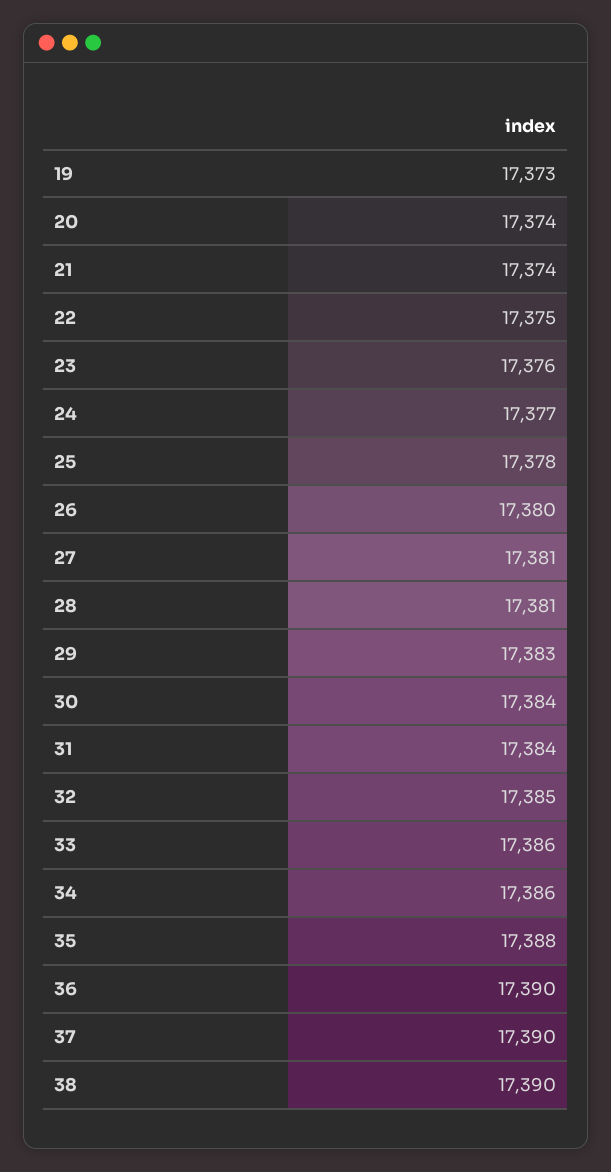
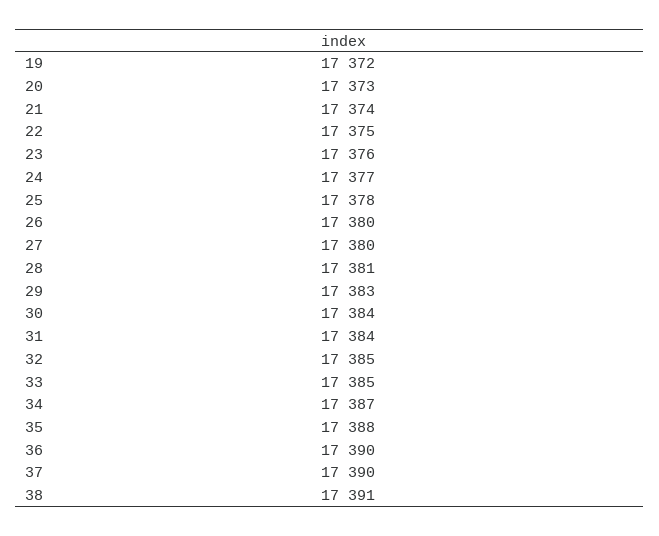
19: 17373 -> 17372
20: 17374 -> 17373
27: 17381 -> 17380
33: 17386 -> 17385
34: 17386 -> 17387
38: 17390 -> 17391

